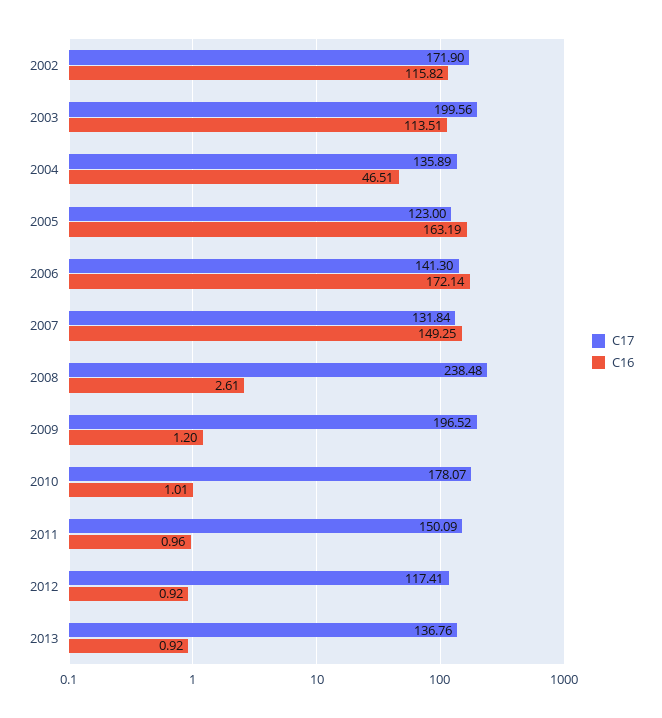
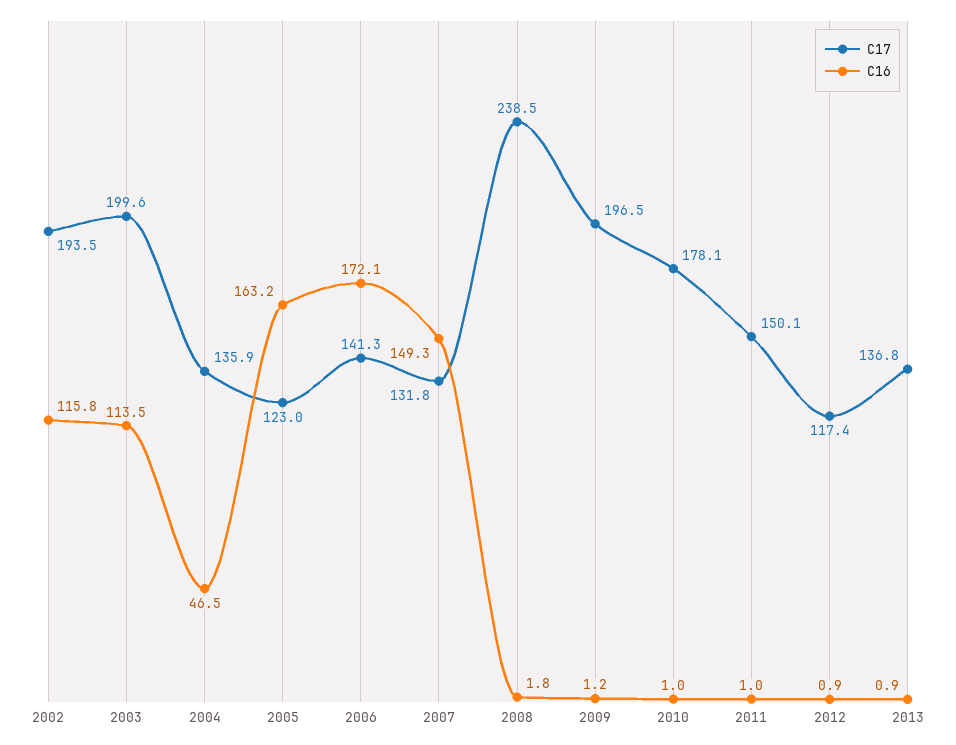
C17, 2002: 171.9 -> 193.5
C16, 2008: 2.61 -> 1.8

